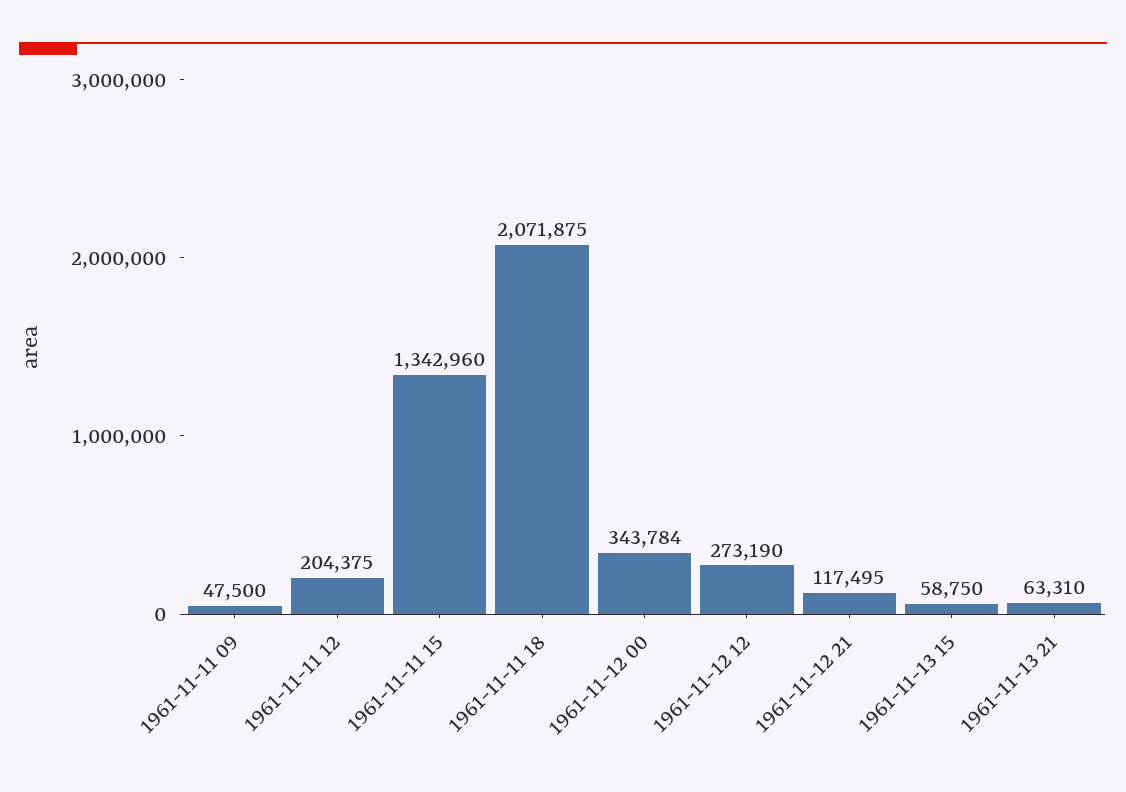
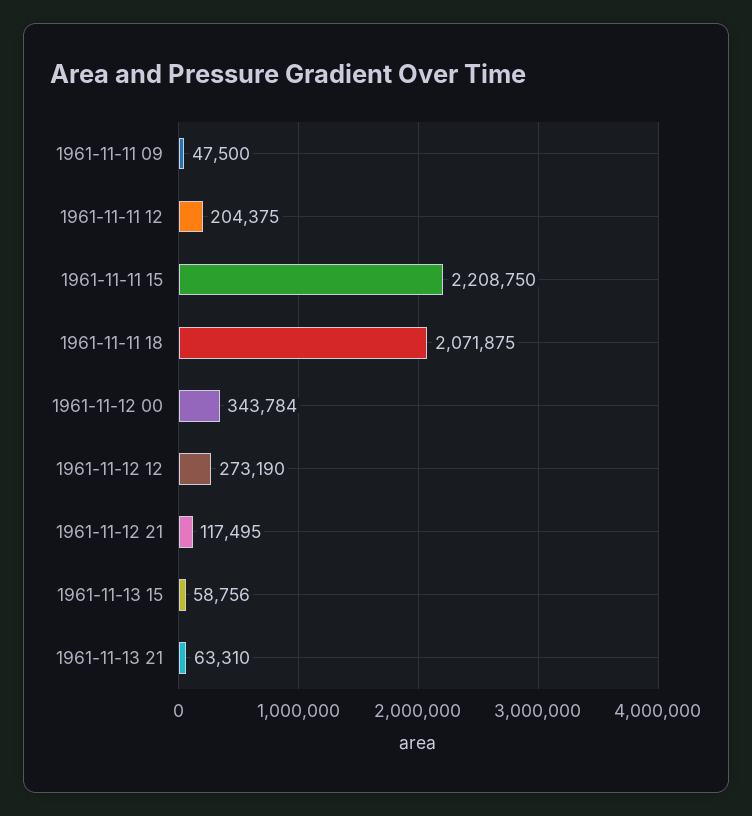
1961-11-11 15: 1342960 -> 2208750
1961-11-13 15: 58750 -> 58756

